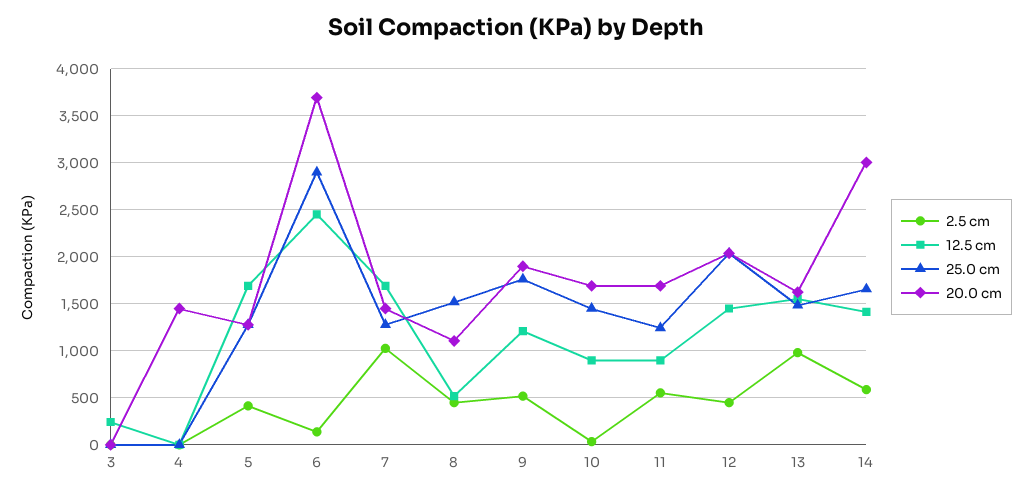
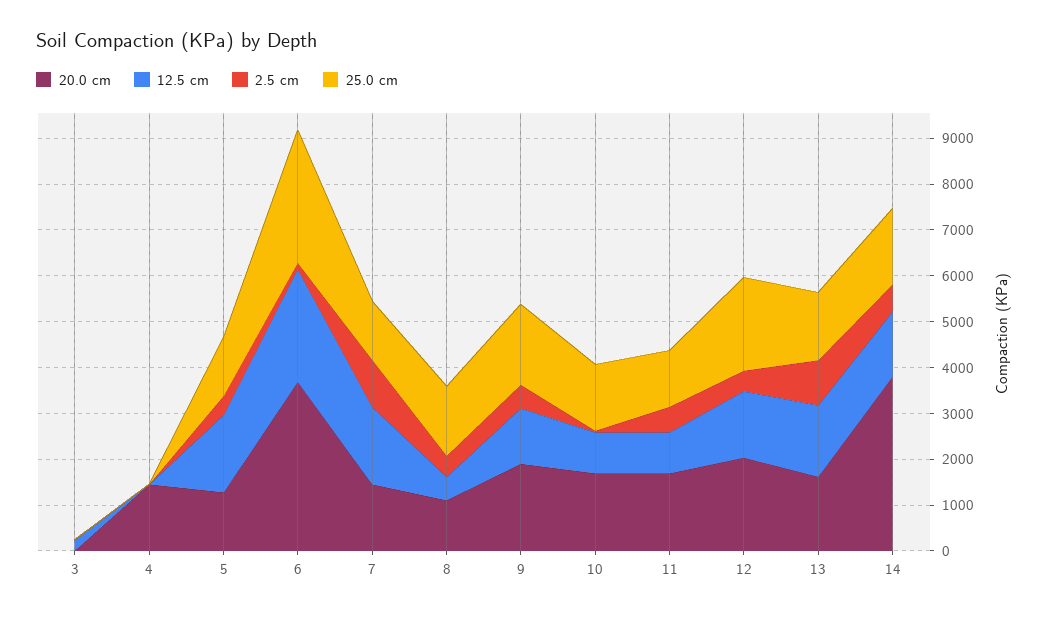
20.0 cm, 14: 3000 -> 3800

